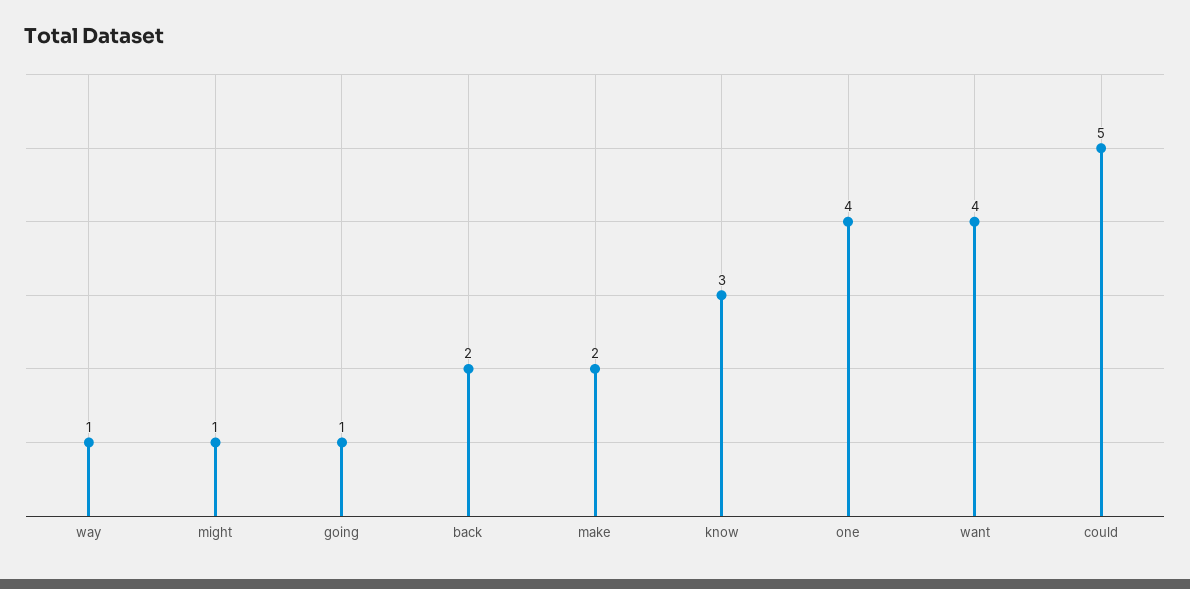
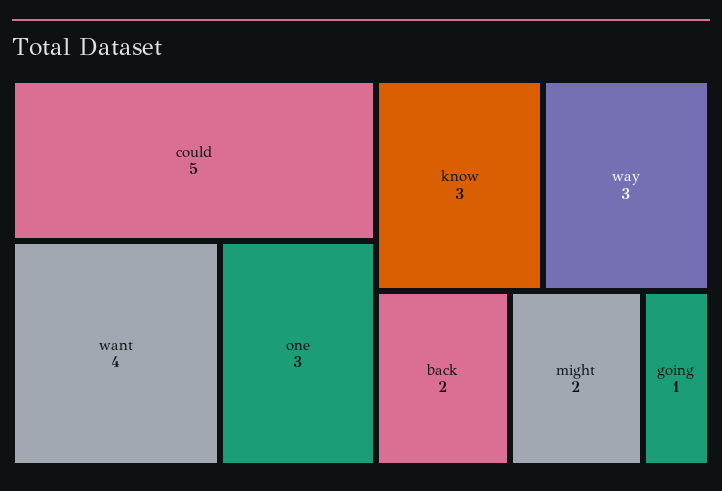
way: 1 -> 3
might: 1 -> 2
make: 2 -> none
one: 4 -> 3

